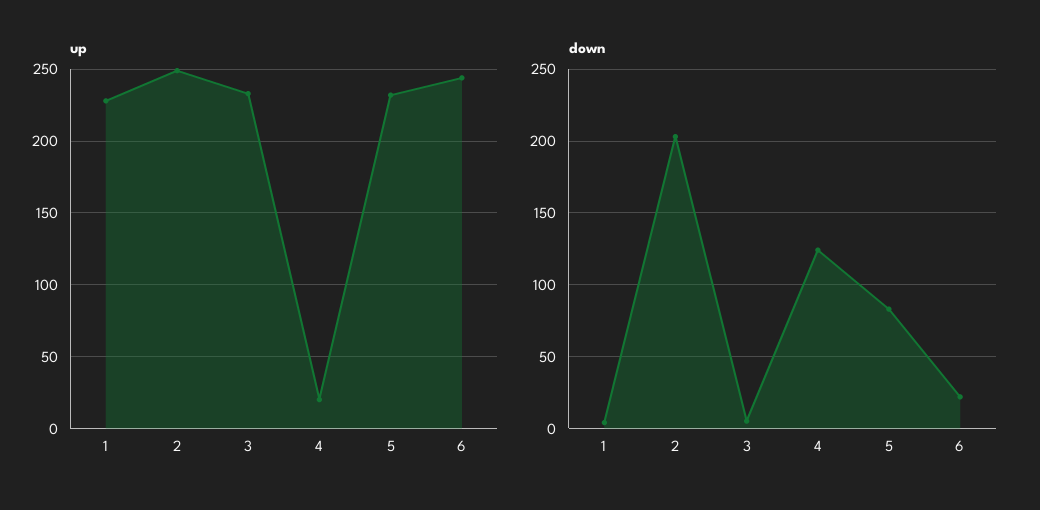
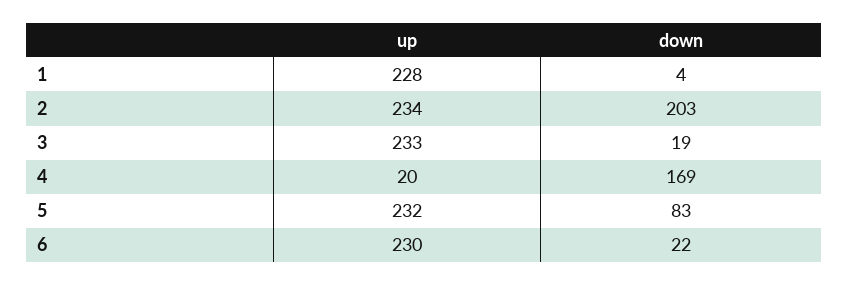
up, 2: 250 -> 234
up, 6: 245 -> 230
down, 3: 5 -> 19
down, 4: 125 -> 169

